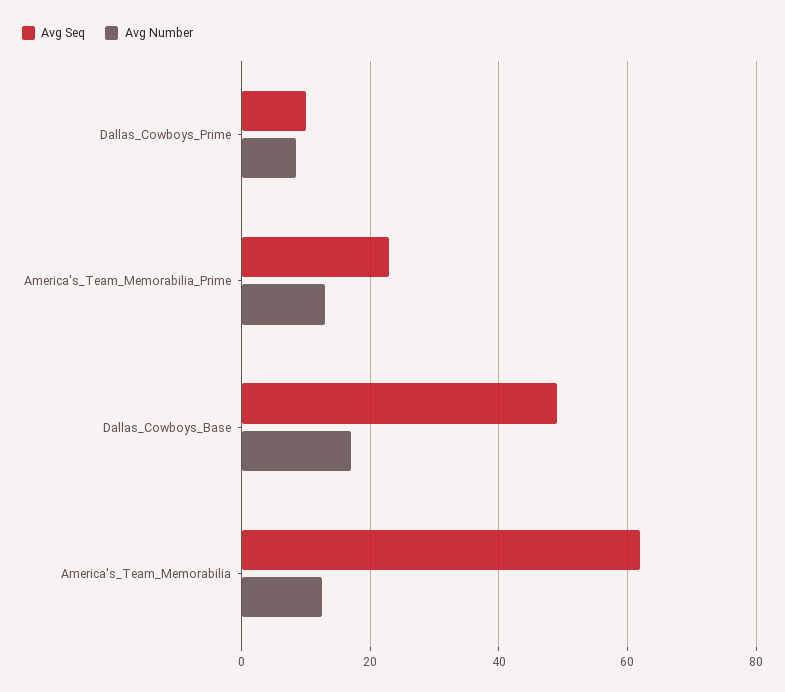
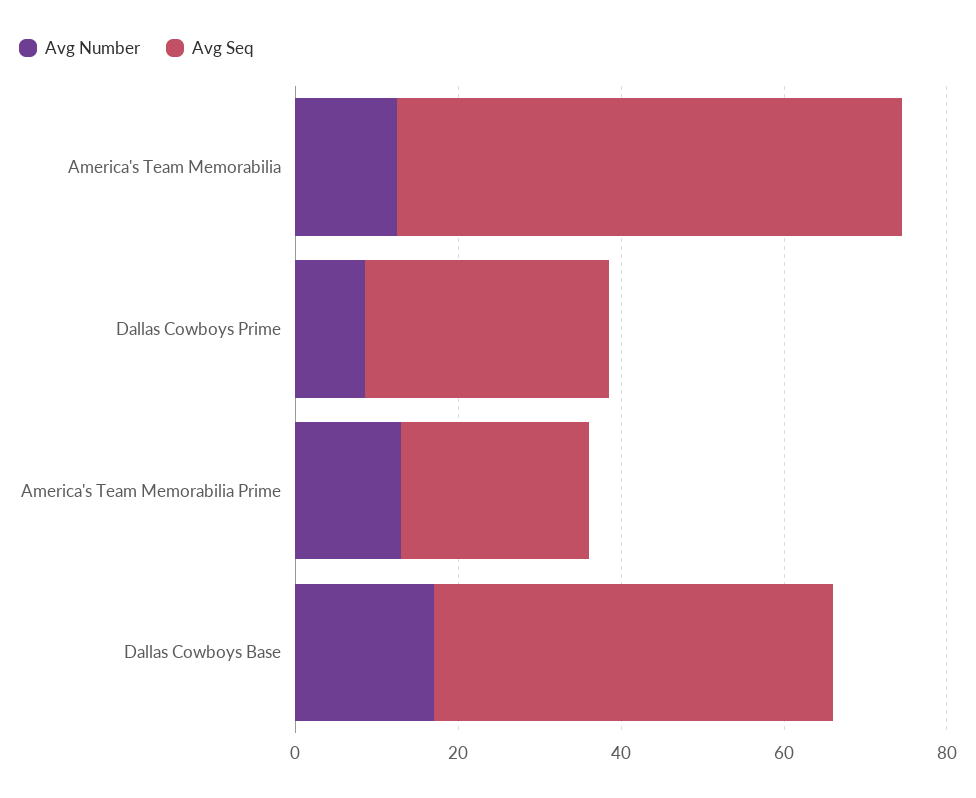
Avg Seq, Dallas_Cowboys_Prime: 10 -> 30

